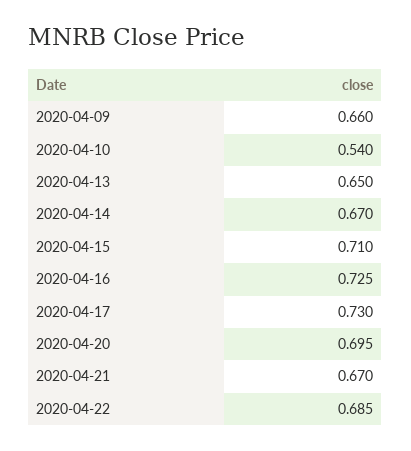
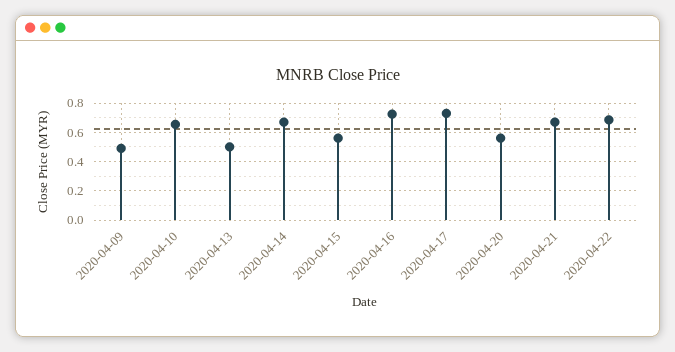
2020-04-09: 0.66 -> 0.5
2020-04-10: 0.54 -> 0.65
2020-04-13: 0.65 -> 0.5
2020-04-15: 0.71 -> 0.55
2020-04-20: 0.695 -> 0.55

